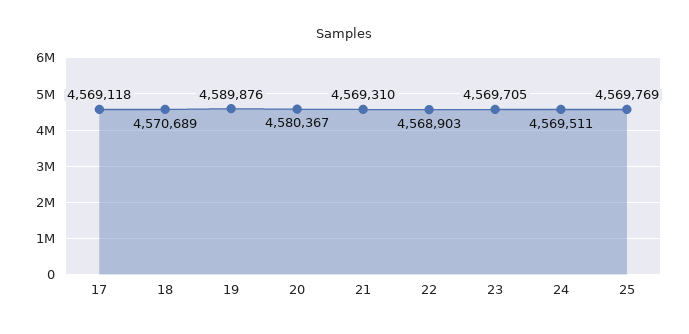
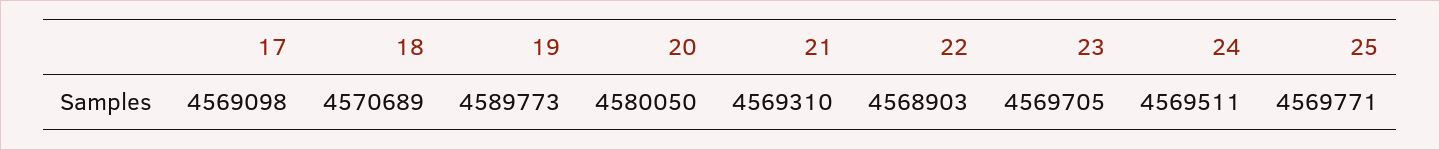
17: 4569118 -> 4569098
19: 4589876 -> 4589773
20: 4580367 -> 4580050
25: 4569769 -> 4569771

